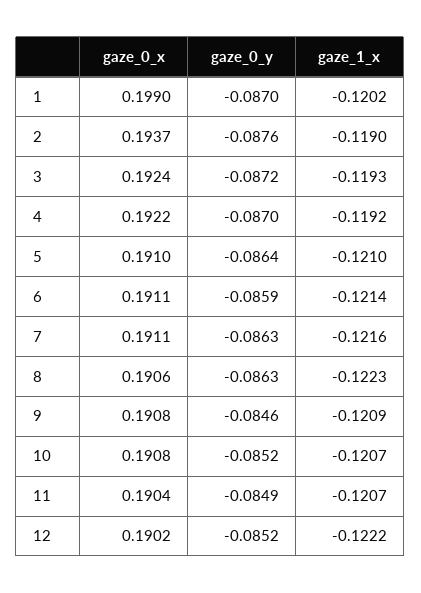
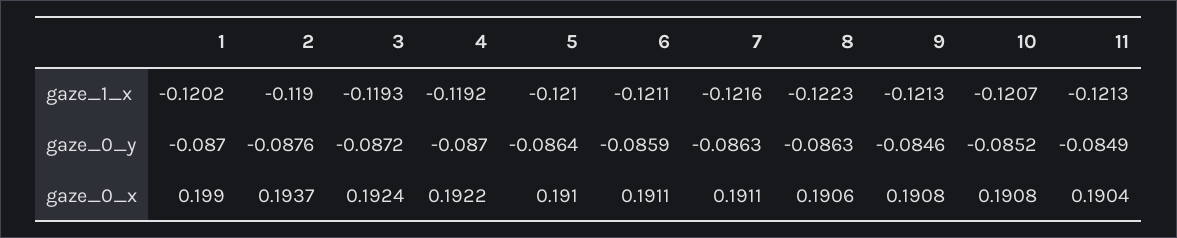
gaze_1_x, 6: -0.1214 -> -0.1211
gaze_1_x, 9: -0.1209 -> -0.1213
gaze_1_x, 11: -0.1207 -> -0.1213
gaze_0_x, 12: 0.1902 -> none
gaze_0_y, 12: -0.0852 -> none
gaze_1_x, 12: -0.1222 -> none

